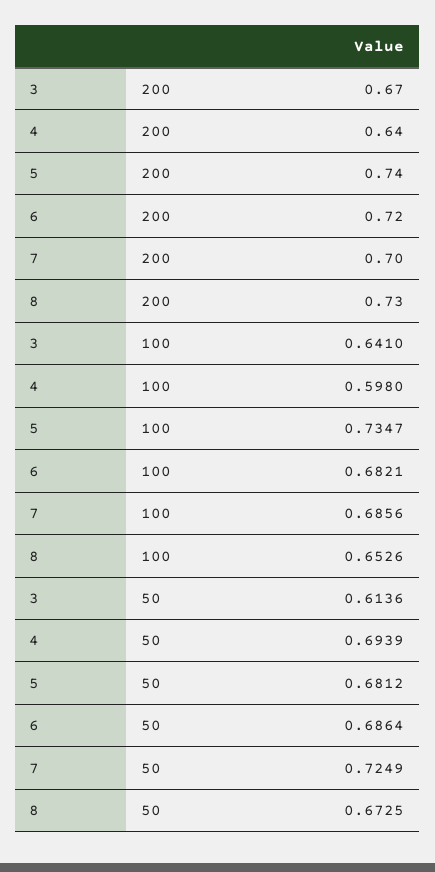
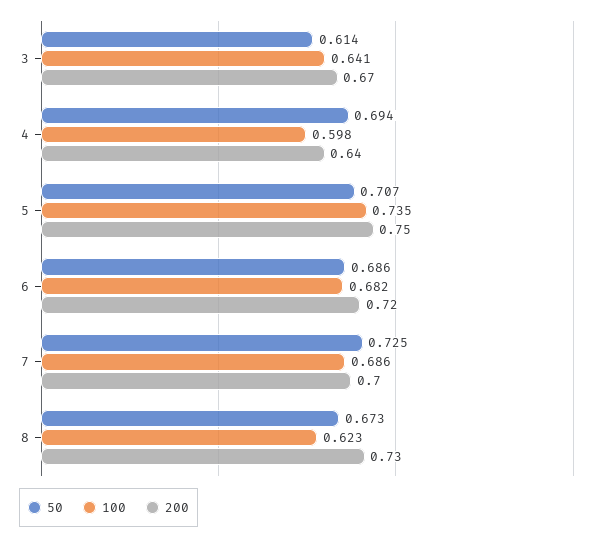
200, 5: 0.74 -> 0.75
100, 8: 0.6526 -> 0.623
50, 5: 0.6812 -> 0.707

